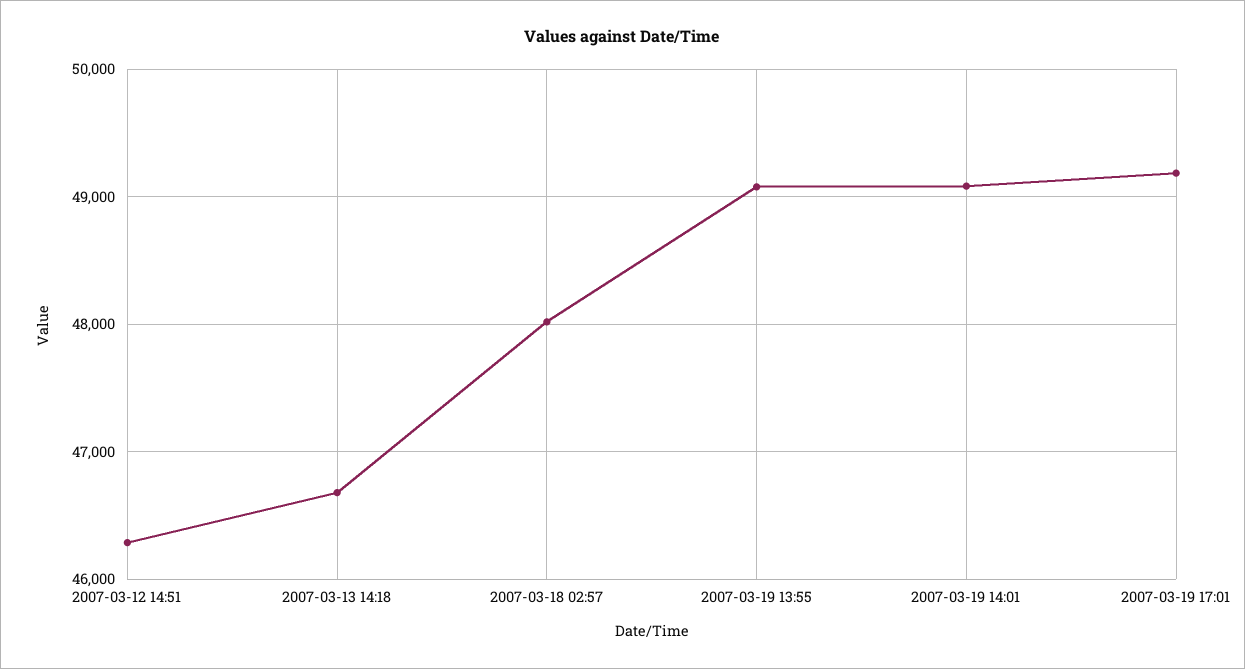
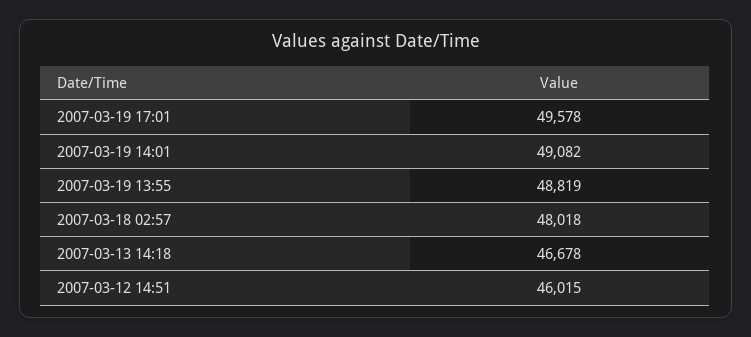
2007-03-12 14:51: 46300 -> 46015
2007-03-19 13:55: 49100 -> 48819
2007-03-19 17:01: 49200 -> 49578

